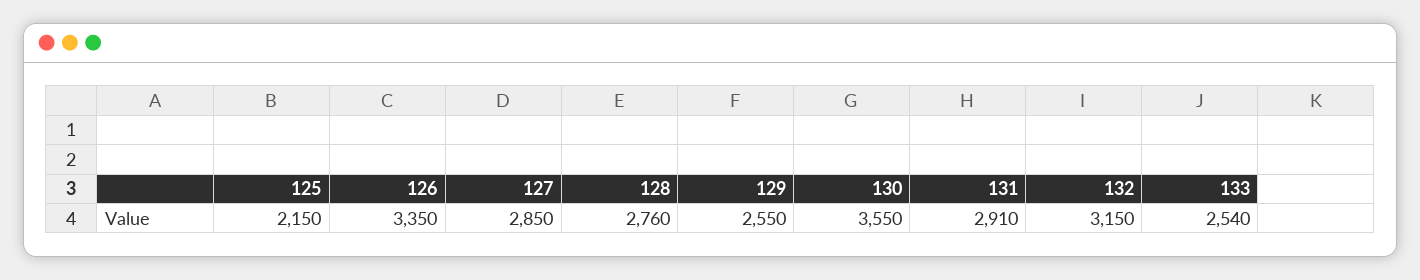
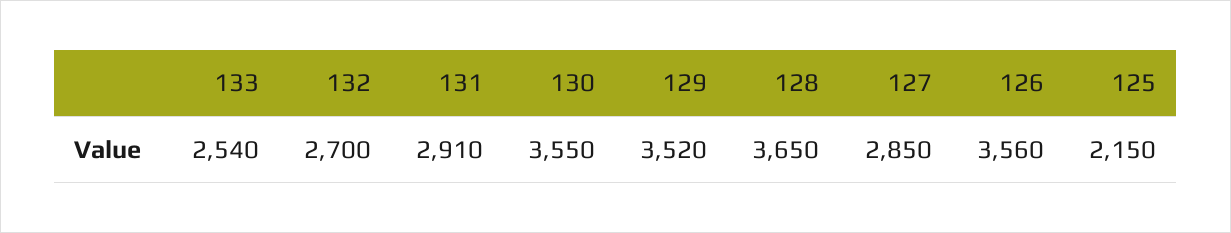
126: 3350 -> 3560
128: 2760 -> 3650
129: 2550 -> 3520
132: 3150 -> 2700

